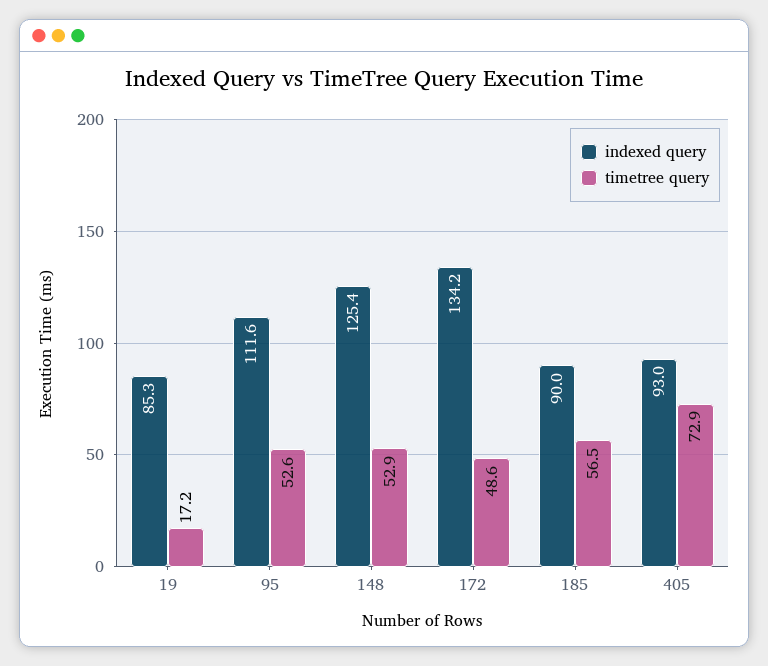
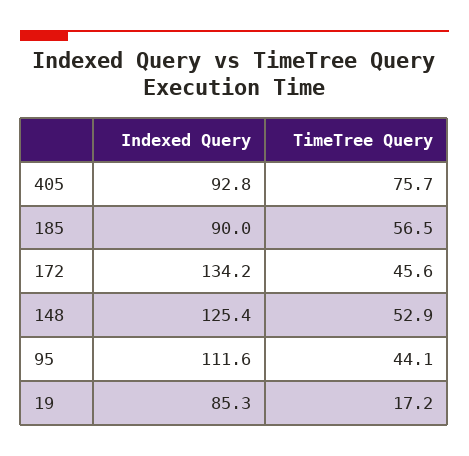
timetree query, 95: 52.6 -> 44.1
timetree query, 172: 48.6 -> 45.6
indexed query, 405: 93 -> 92.8
timetree query, 405: 72.9 -> 75.7

